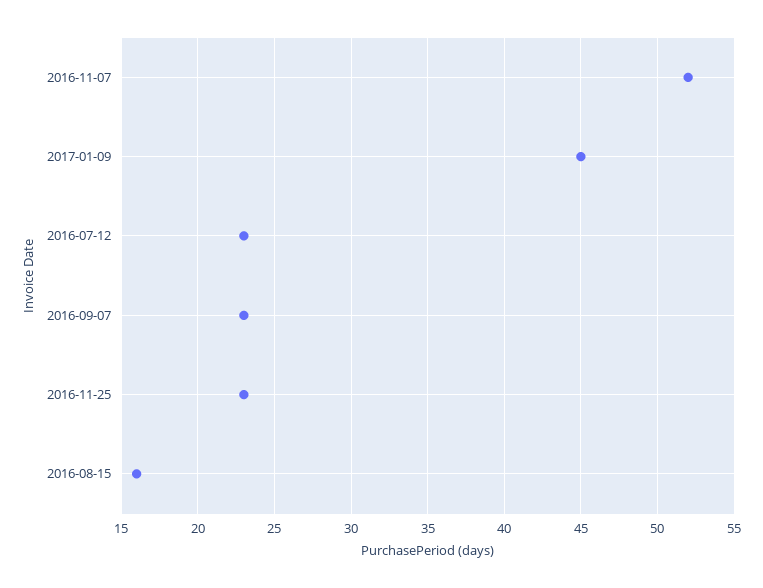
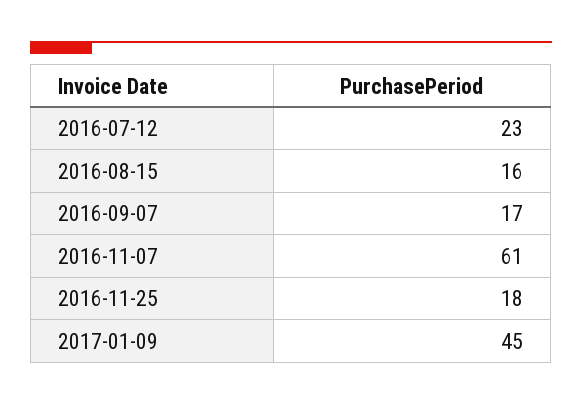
2016-11-07: 52 -> 61
2016-09-07: 23 -> 17
2016-11-25: 23 -> 18

